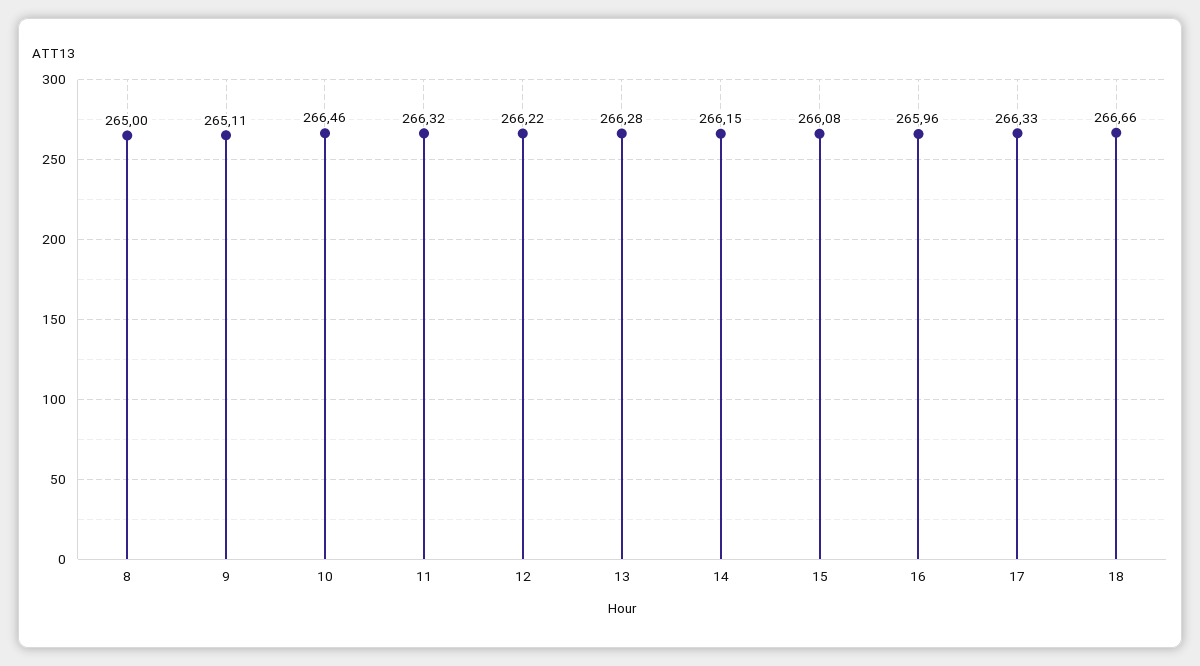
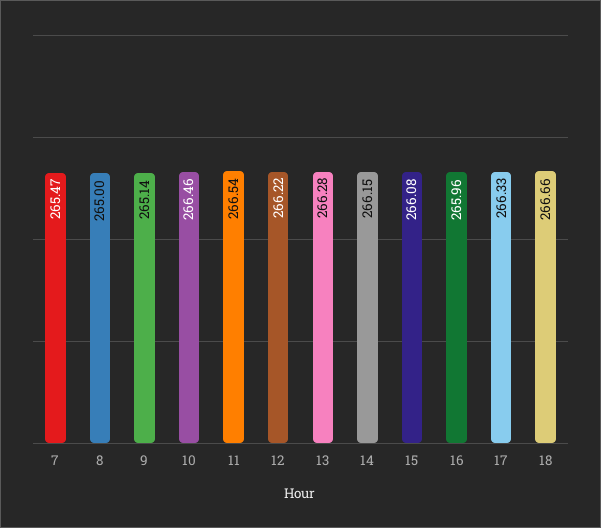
9: 265.11 -> 265.14
11: 266.32 -> 266.54
7: none -> 265.47

